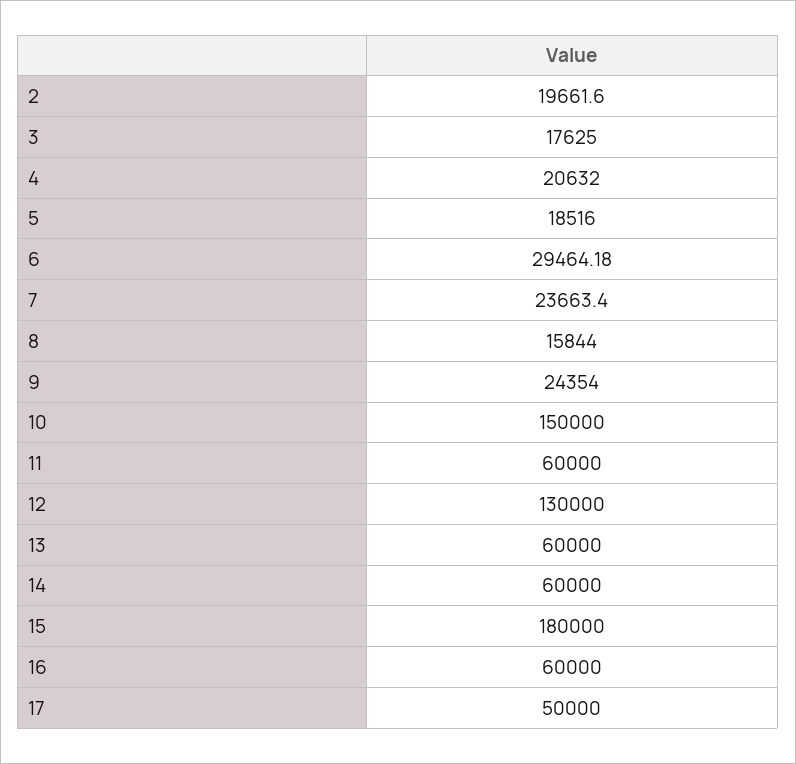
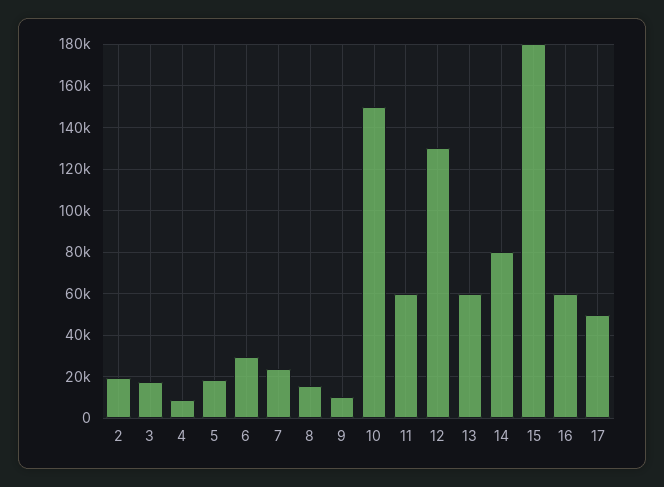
4: 20632 -> 10000
9: 24354 -> 10000
14: 60000 -> 80000

